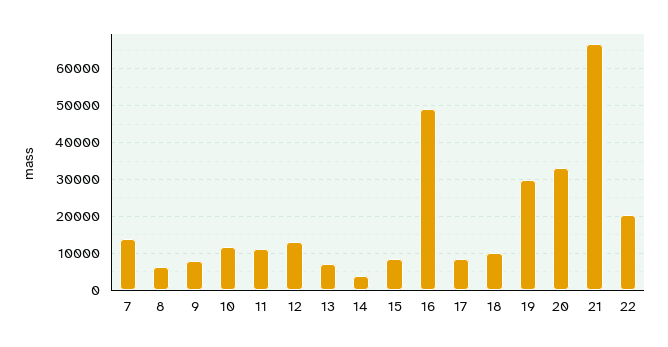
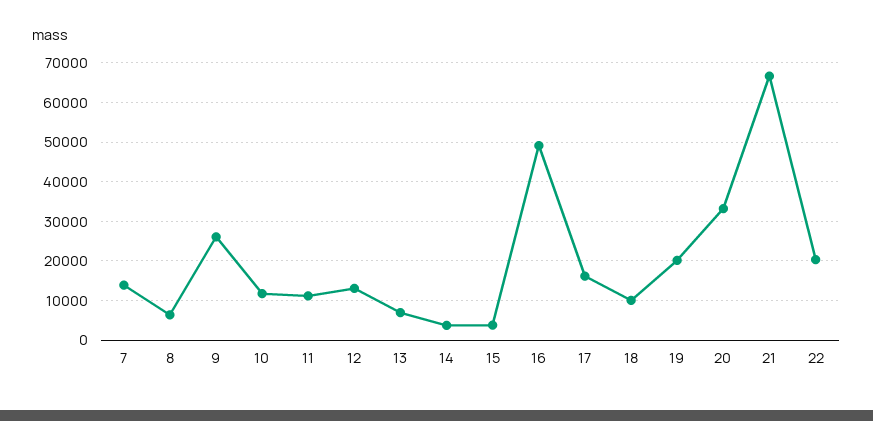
9: 8000 -> 26000
15: 8000 -> 4000
17: 8000 -> 16000
19: 30000 -> 20000

